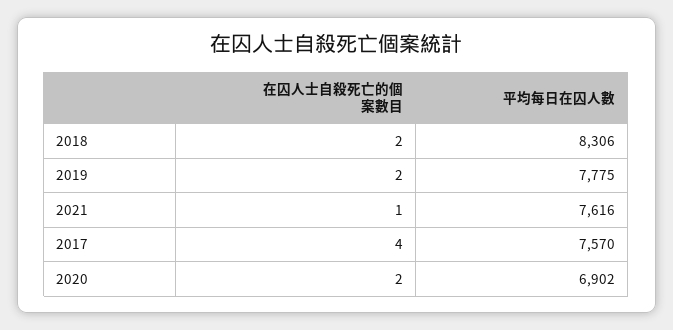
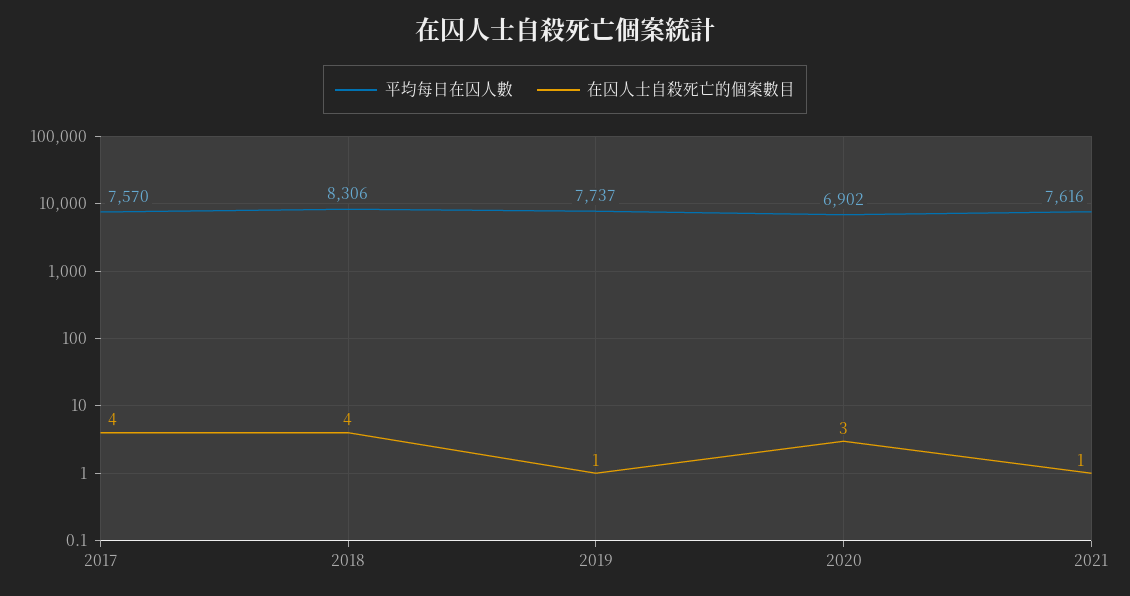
在囚人士自殺死亡的個案數目, 2018: 2 -> 4
在囚人士自殺死亡的個案數目, 2019: 2 -> 1
平均每日在囚人數, 2019: 7775 -> 7737
在囚人士自殺死亡的個案數目, 2020: 2 -> 3

